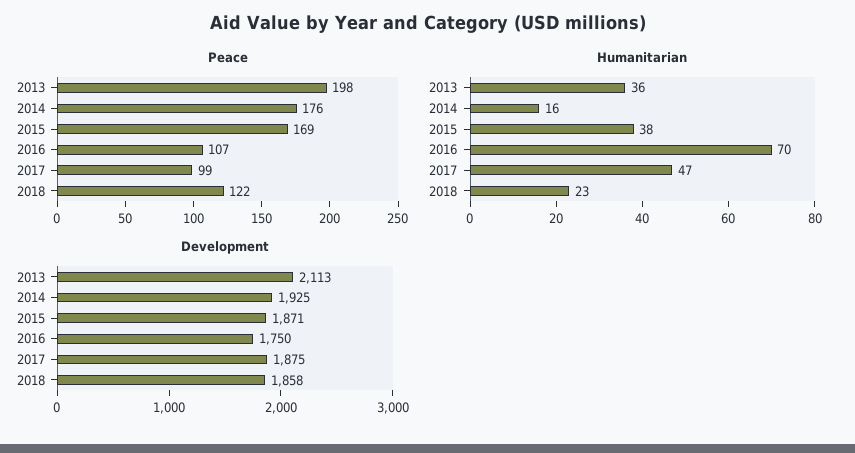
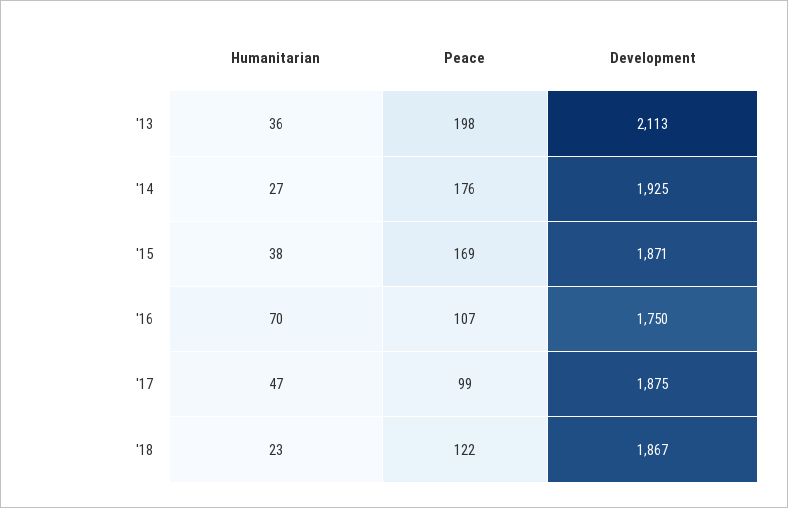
Humanitarian, 2014: 16 -> 27
Development, 2018: 1858 -> 1867

